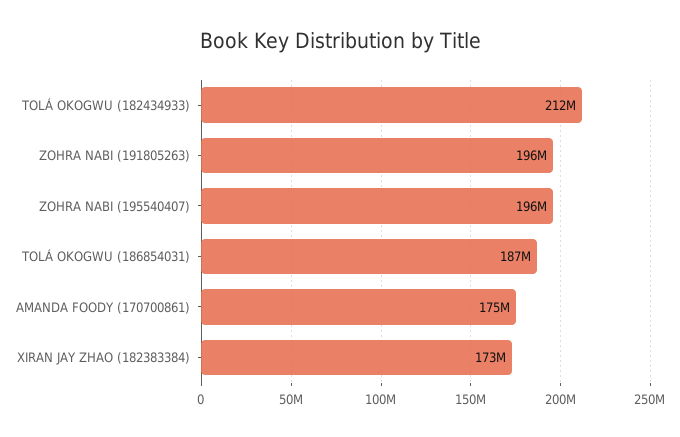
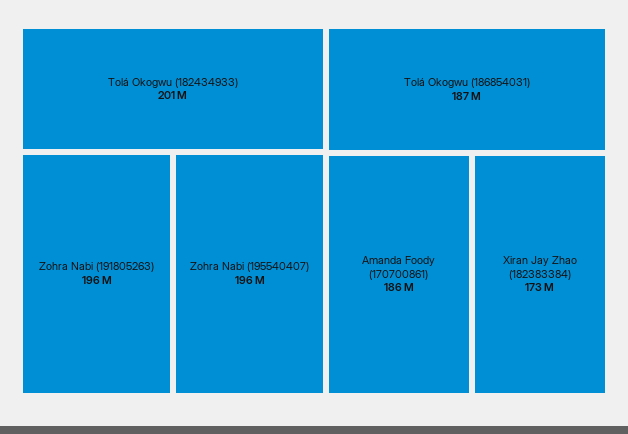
TOLÁ OKOGWU (182434933): 212000000 -> 201000000
AMANDA FOODY (170700861): 175000000 -> 186000000

